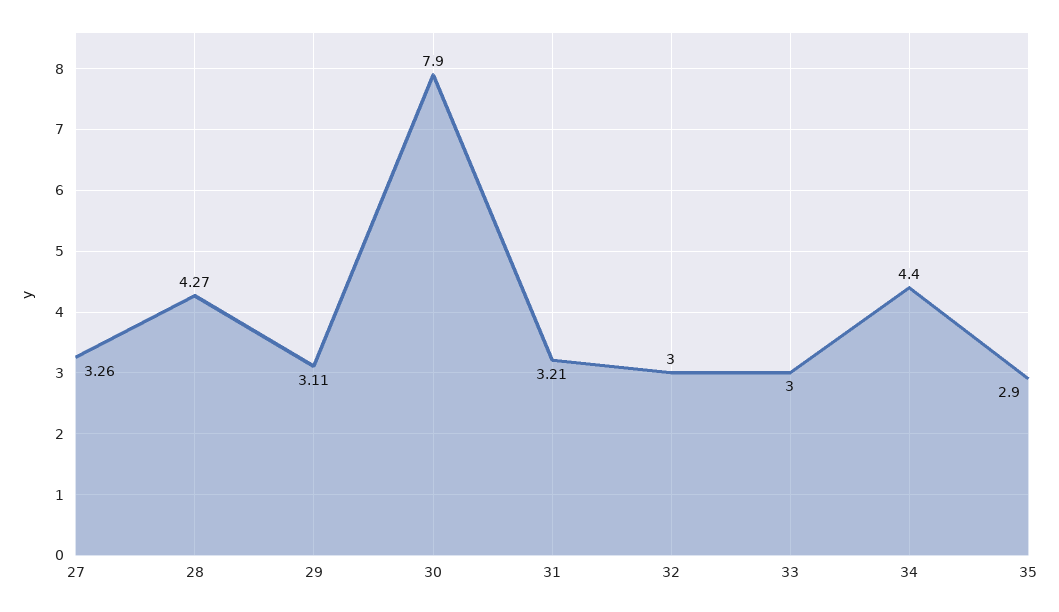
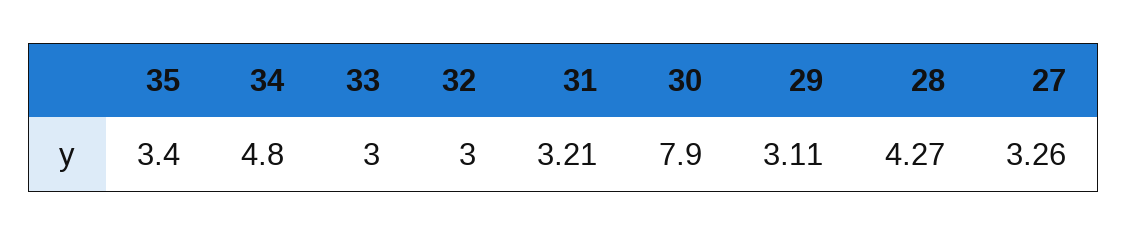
34: 4.4 -> 4.8
35: 2.9 -> 3.4

